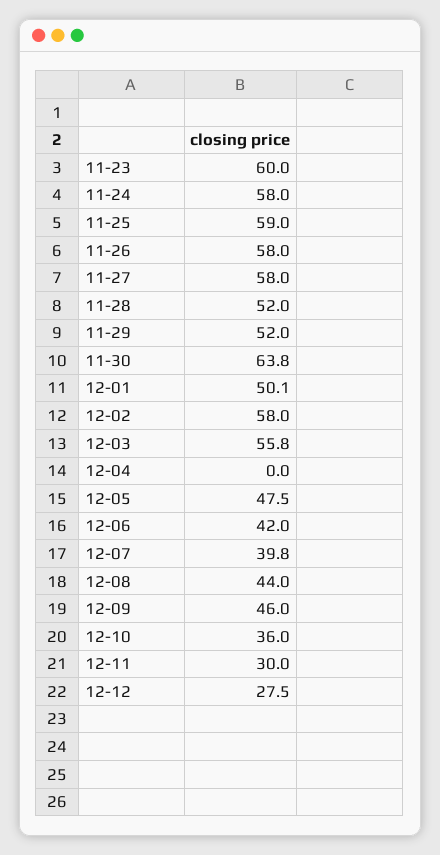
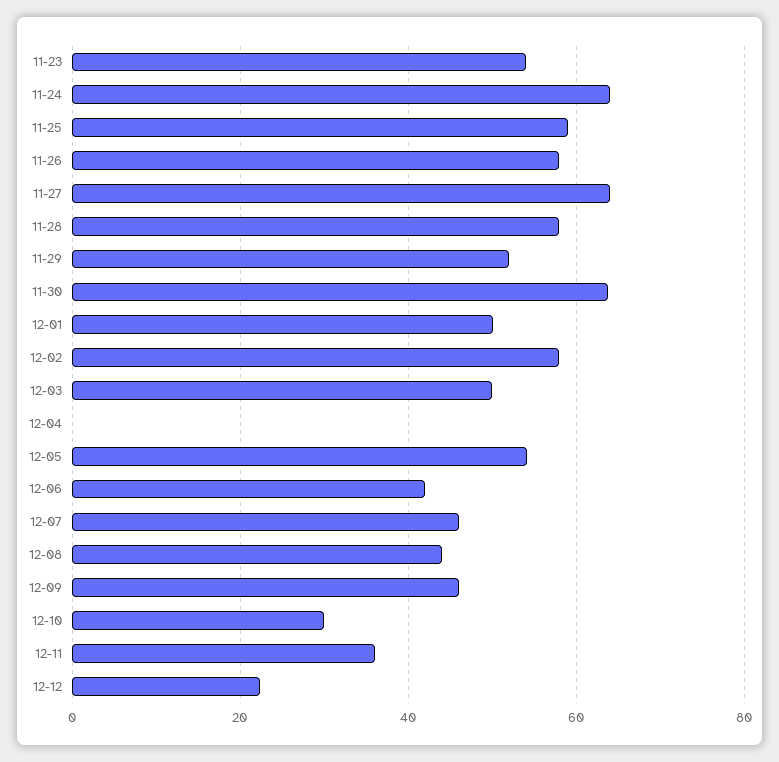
11-23: 60 -> 54
11-24: 58 -> 64
11-27: 58 -> 64
11-28: 52 -> 58
12-03: 55.8 -> 50
12-05: 47.5 -> 54
12-07: 39.8 -> 46
12-10: 36 -> 30
12-11: 30 -> 36
12-12: 27.5 -> 22

